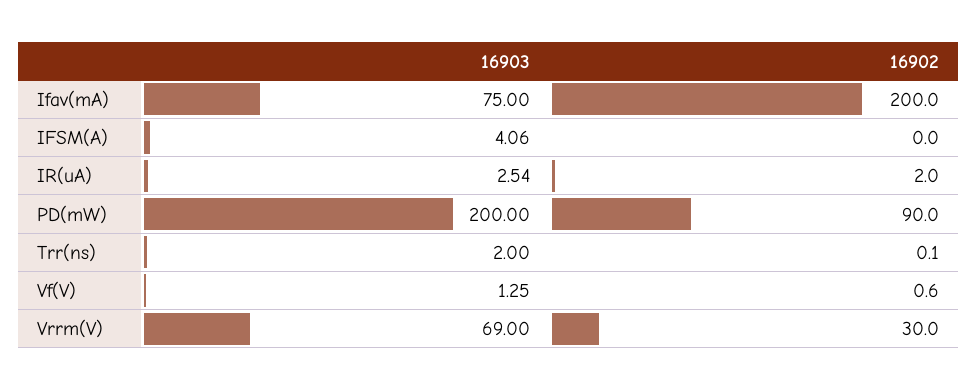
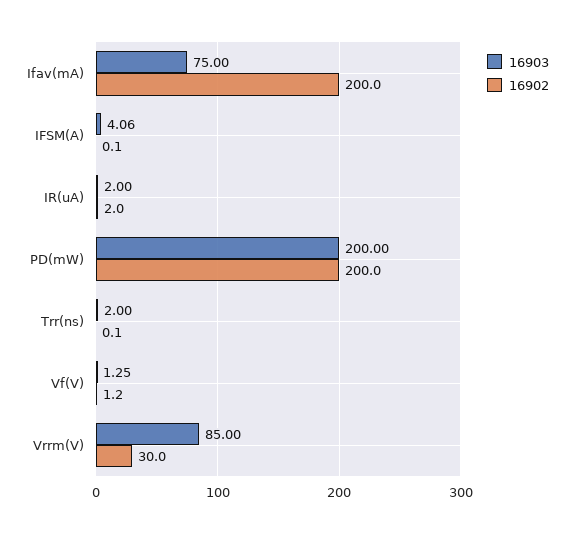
16902, IFSM(A): 0 -> 0.1
16903, IR(uA): 2.54 -> 2
16902, PD(mW): 90 -> 200
16902, Vf(V): 0.6 -> 1.2
16903, Vrrm(V): 69 -> 85

